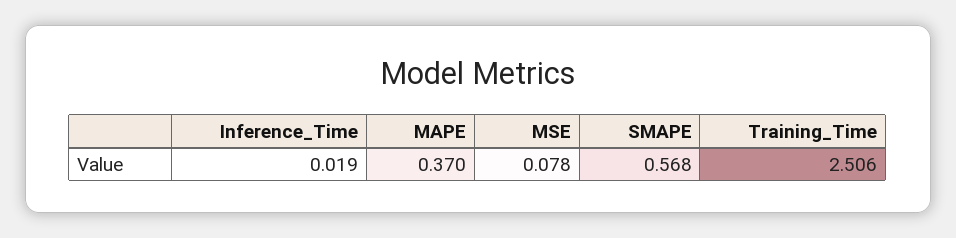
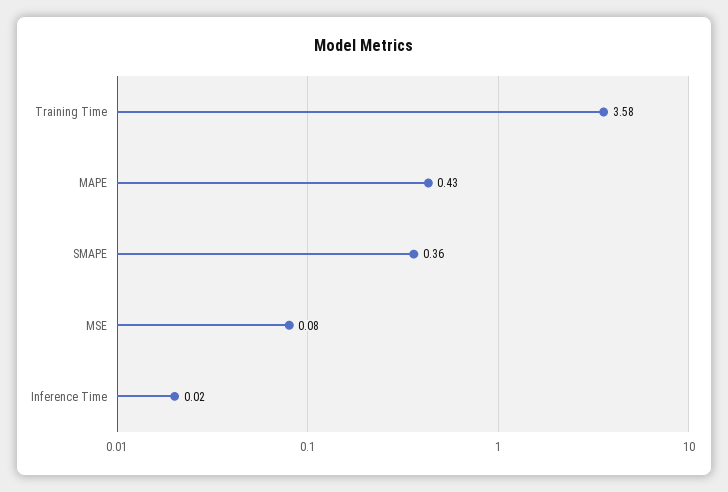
MAPE: 0.37 -> 0.43
SMAPE: 0.568 -> 0.36
Training_Time: 2.506 -> 3.58

